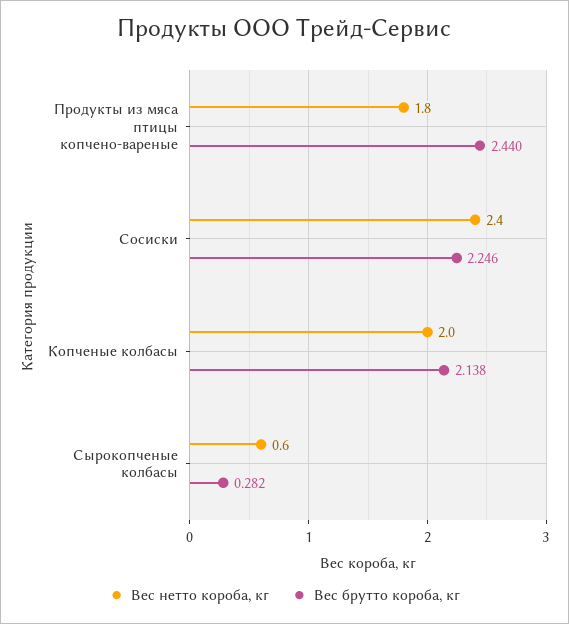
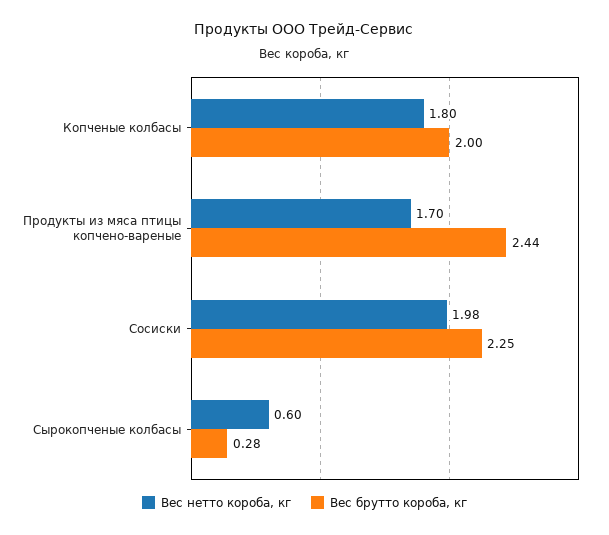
Вес нетто короба, кг, Продукты из мяса птицы копчено-вареные: 1.8 -> 1.7
Вес нетто короба, кг, Сосиски: 2.4 -> 1.98
Вес нетто короба, кг, Копченые колбасы: 2 -> 1.8
Вес брутто короба, кг, Копченые колбасы: 2.138 -> 2

